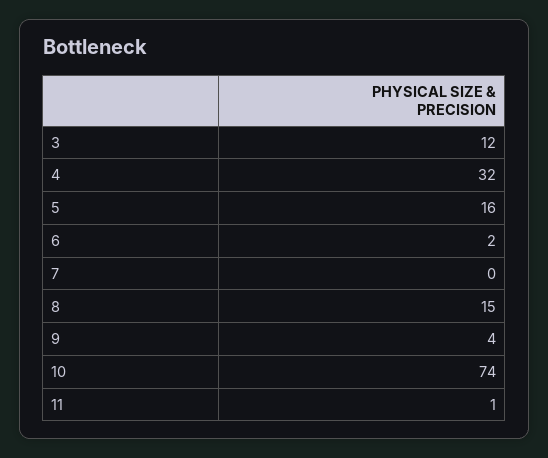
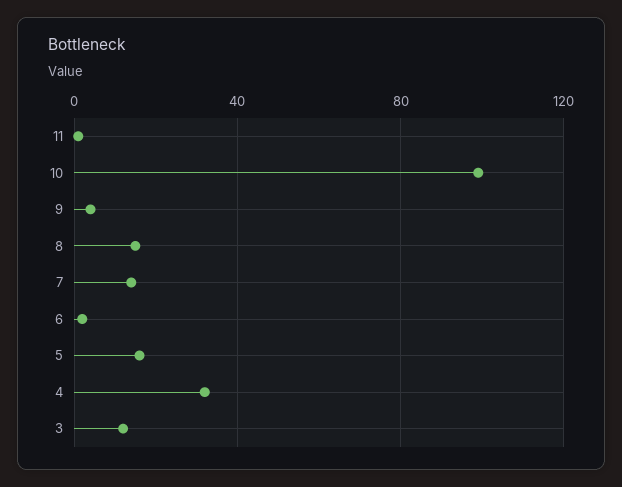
7: 0 -> 15
10: 74 -> 100

